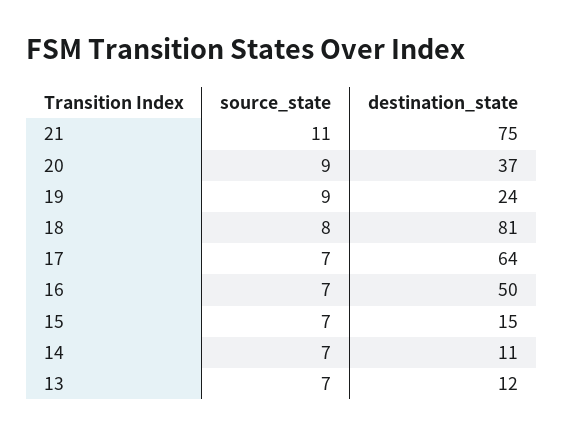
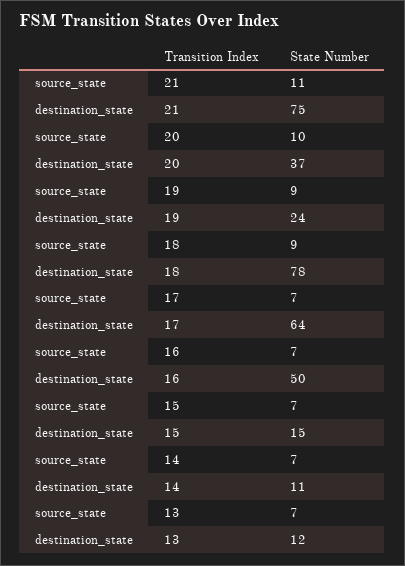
source_state, 20: 9 -> 10
source_state, 18: 8 -> 9
destination_state, 18: 81 -> 78

